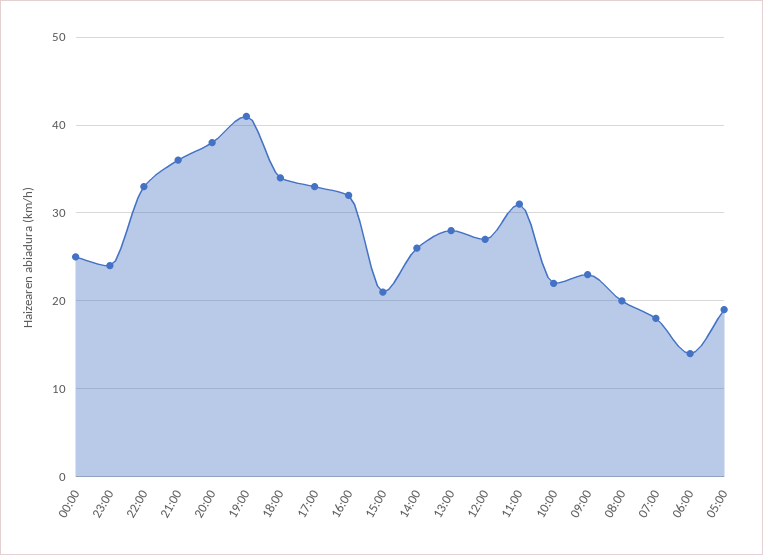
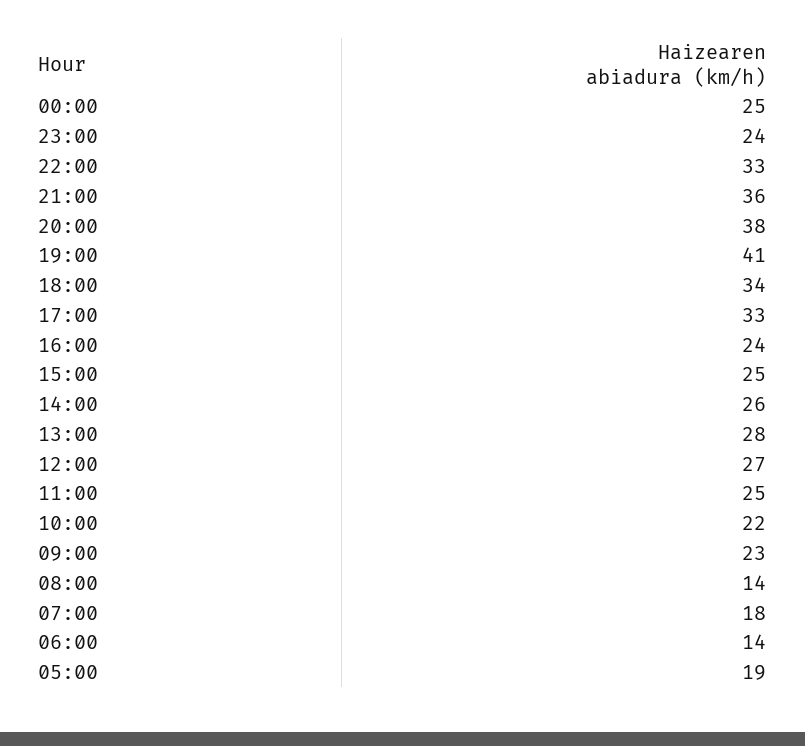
16:00: 32 -> 24
15:00: 21 -> 25
11:00: 31 -> 25
08:00: 20 -> 14

